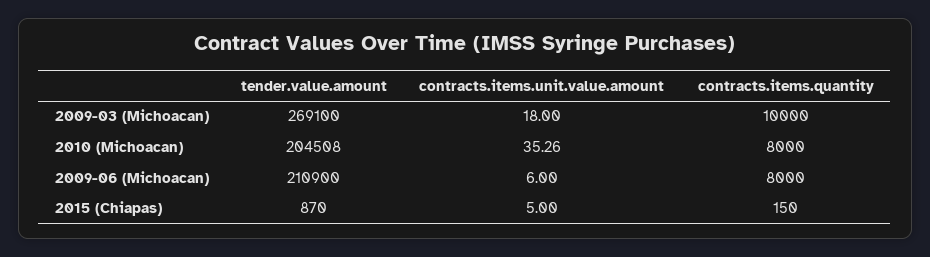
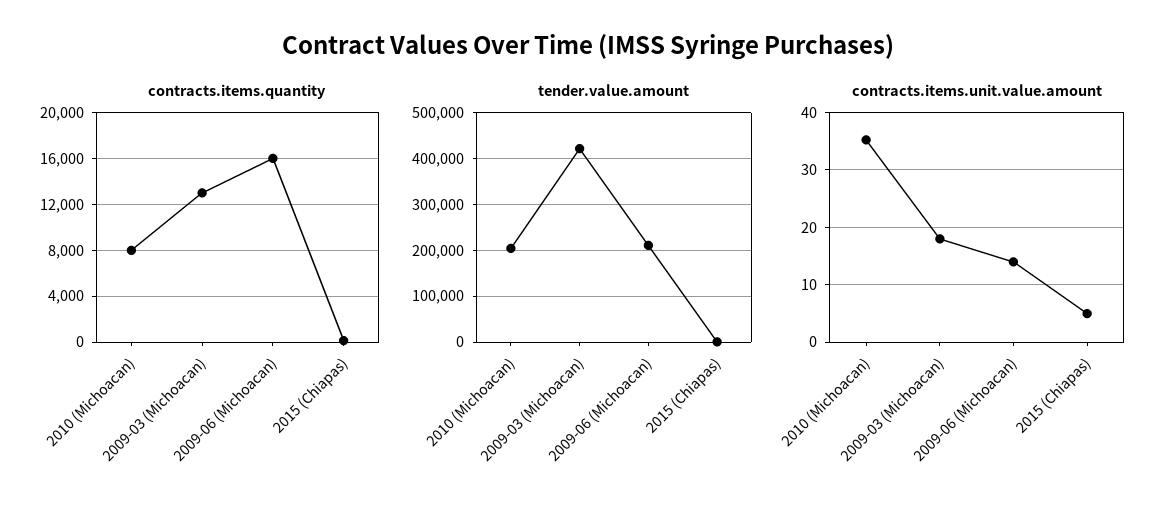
tender.value.amount, 2009-03 (Michoacan): 269100 -> 420000
contracts.items.quantity, 2009-03 (Michoacan): 10000 -> 13000
contracts.items.unit.value.amount, 2009-06 (Michoacan): 6 -> 14
contracts.items.quantity, 2009-06 (Michoacan): 8000 -> 16000

